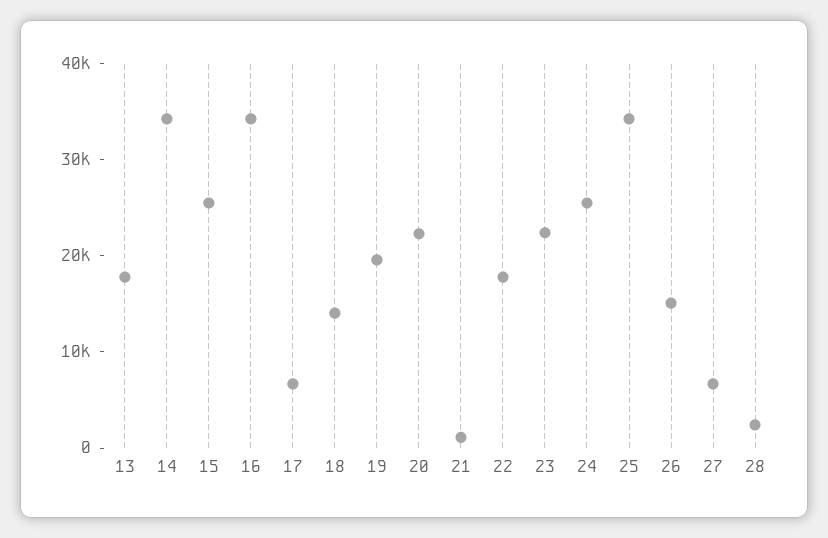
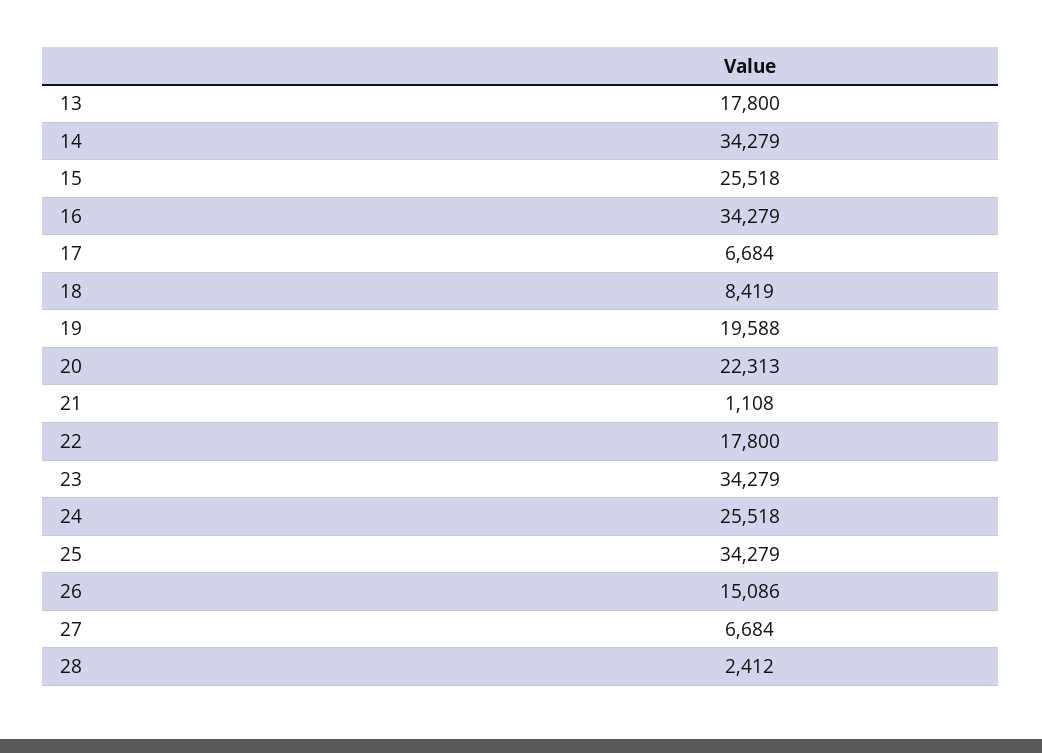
18: 14000 -> 8419
23: 22000 -> 34279

